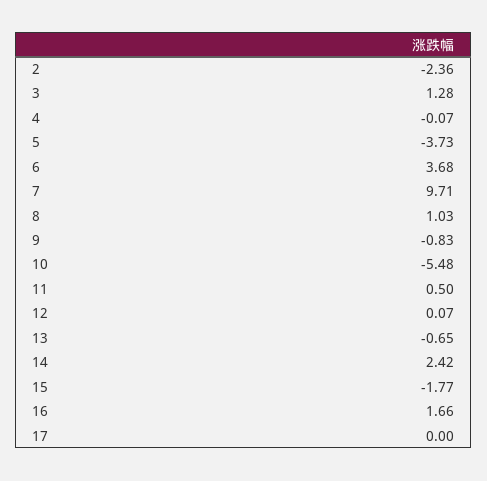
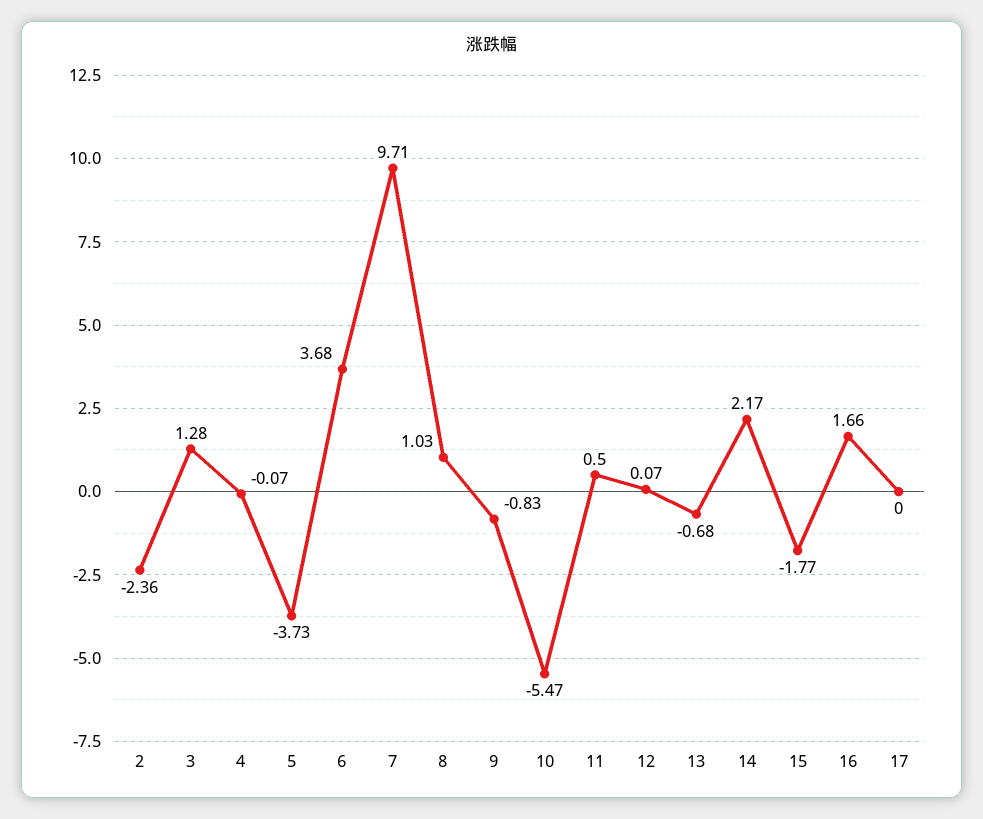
10: -5.48 -> -5.47
13: -0.65 -> -0.68
14: 2.42 -> 2.17

